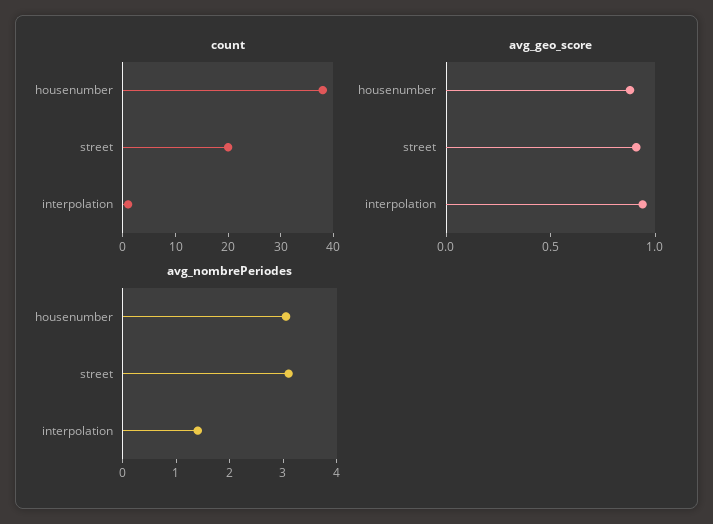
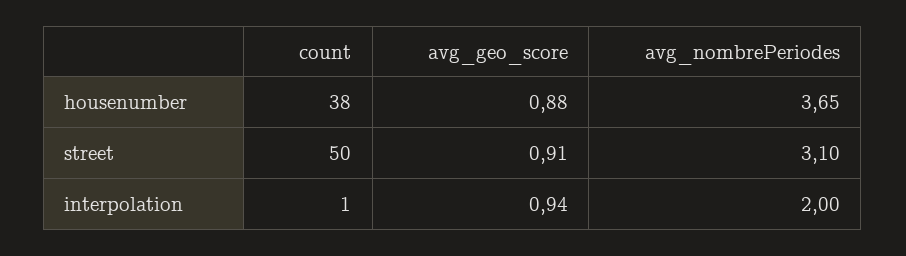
count, street: 20 -> 50
avg_nombrePeriodes, housenumber: 3 -> 3.65
avg_nombrePeriodes, interpolation: 1.4 -> 2

